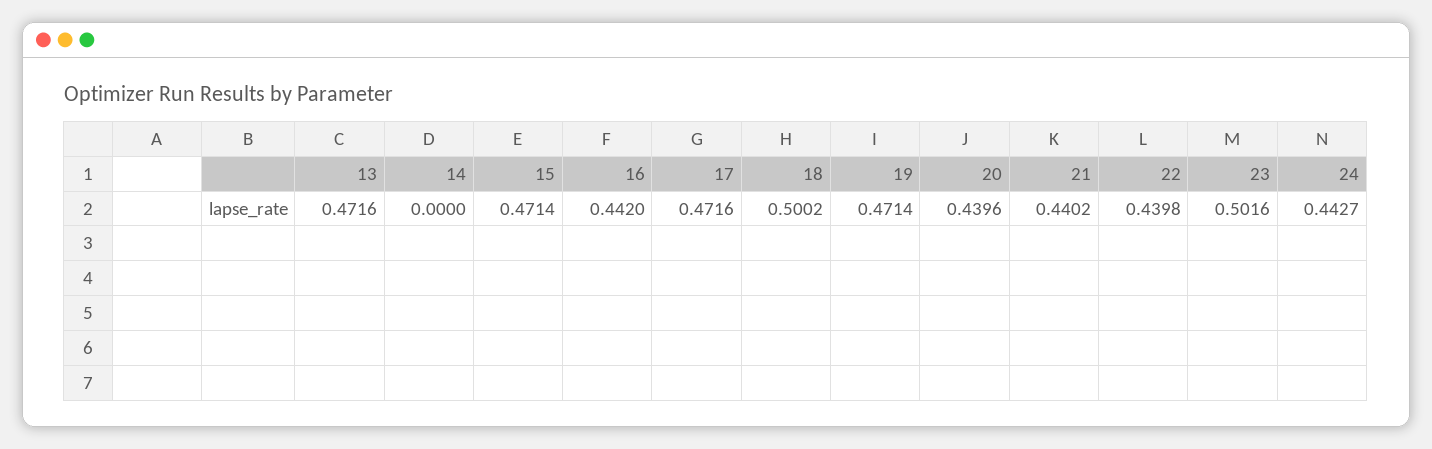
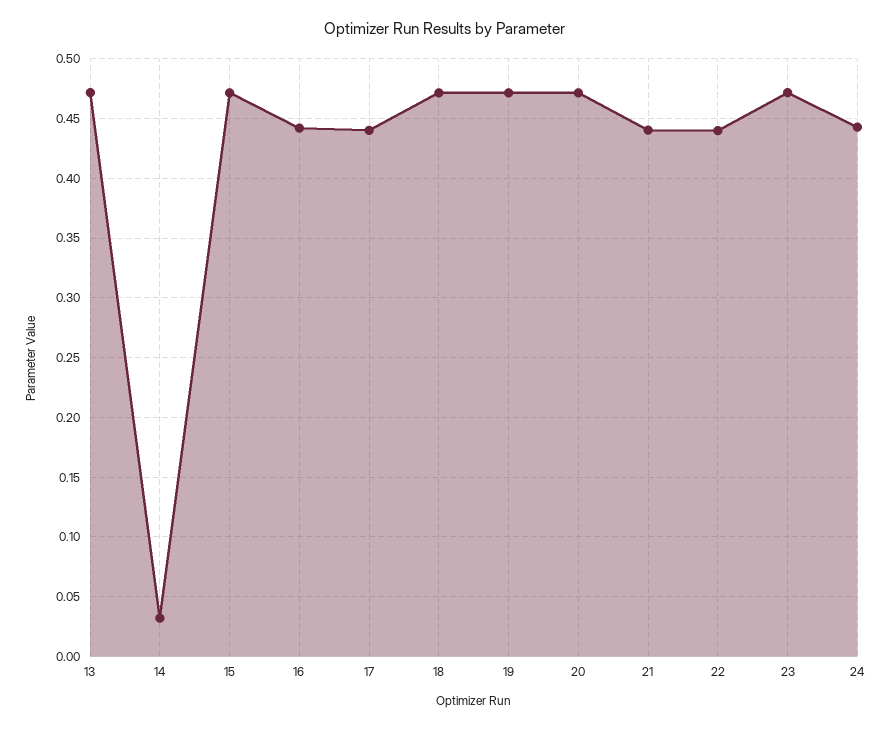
14: 0 -> 0.03
17: 0.4716 -> 0.44
18: 0.5002 -> 0.47
20: 0.4396 -> 0.47
23: 0.5016 -> 0.47

